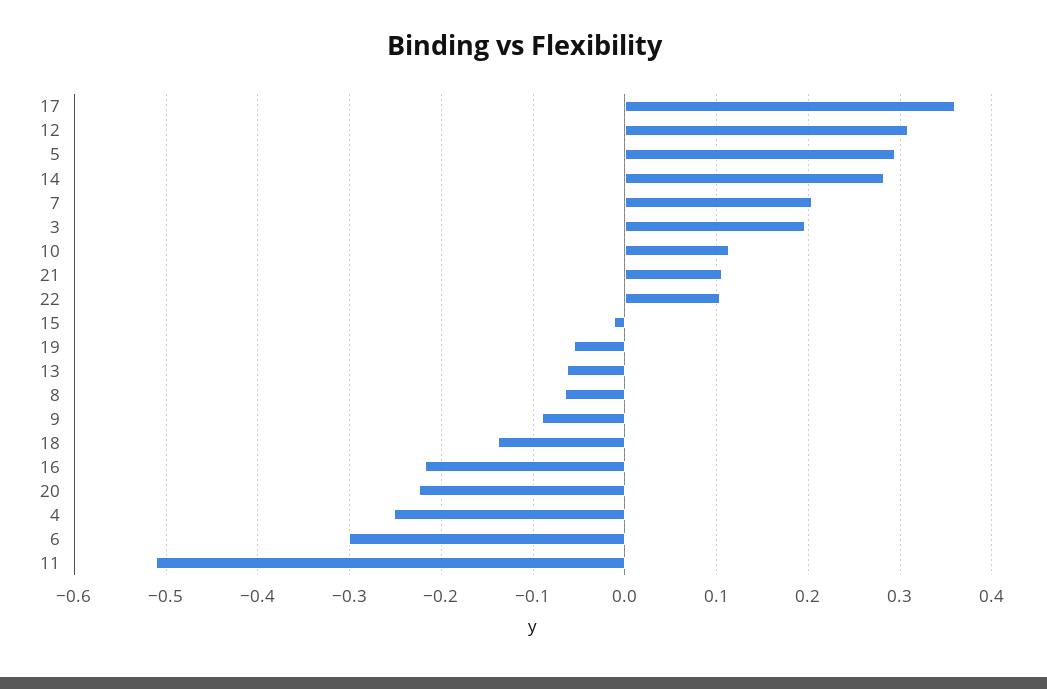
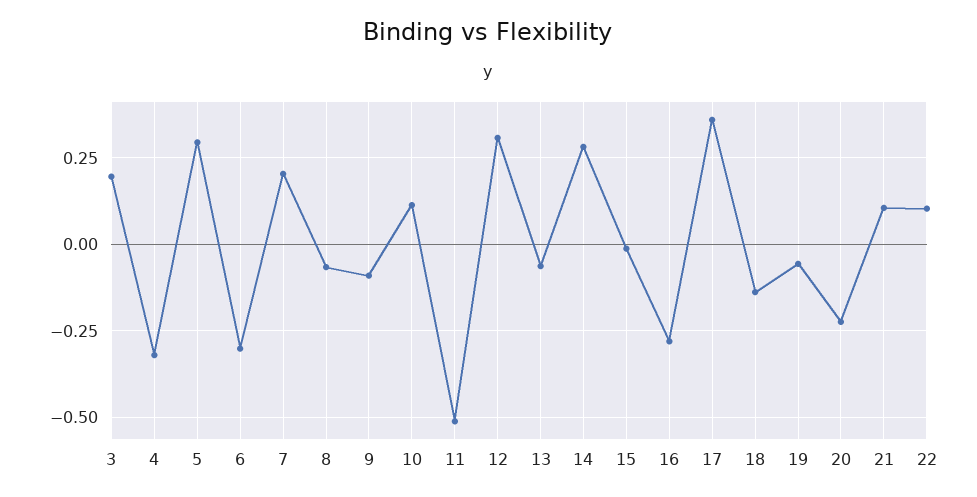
16: -0.22 -> -0.275
4: -0.25 -> -0.325

